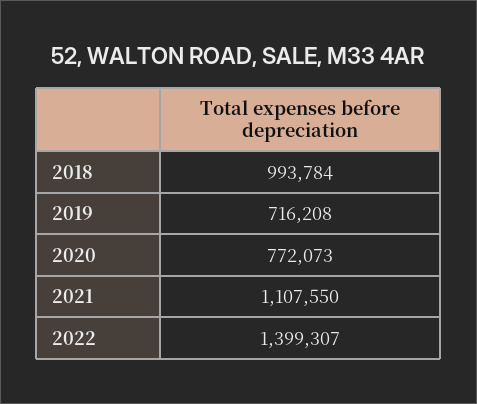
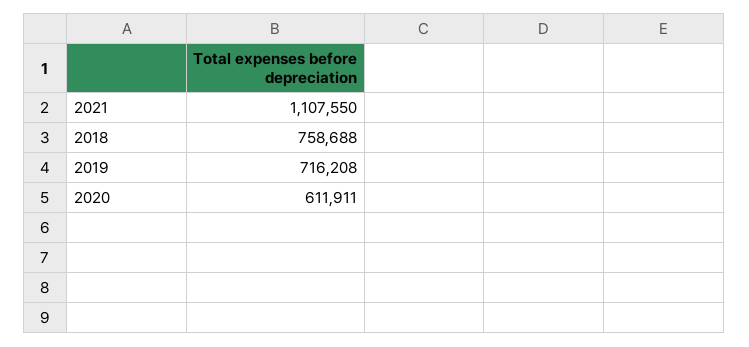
2018: 993784 -> 758688
2020: 772073 -> 611911
2022: 1399307 -> none

